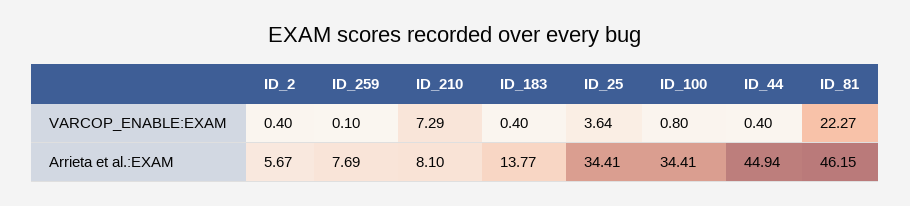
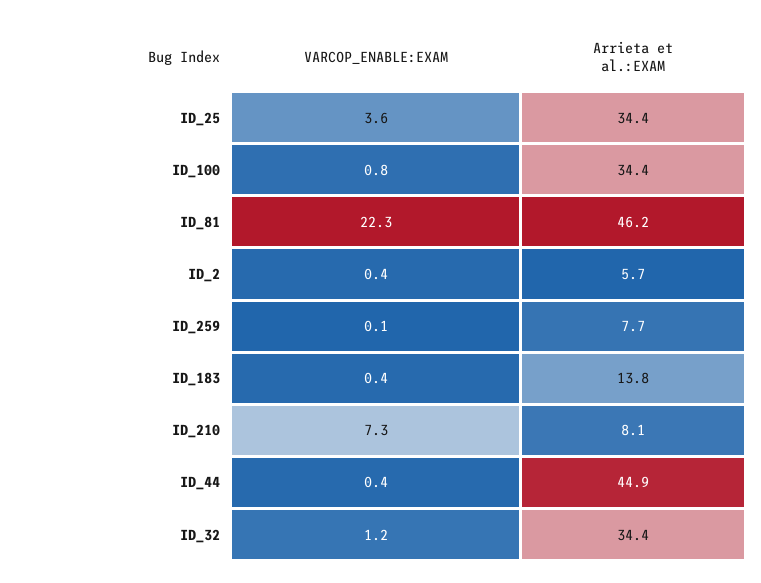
ID_32, VARCOP_ENABLE:EXAM: none -> 1.2
ID_32, Arrieta et al.:EXAM: none -> 34.4

